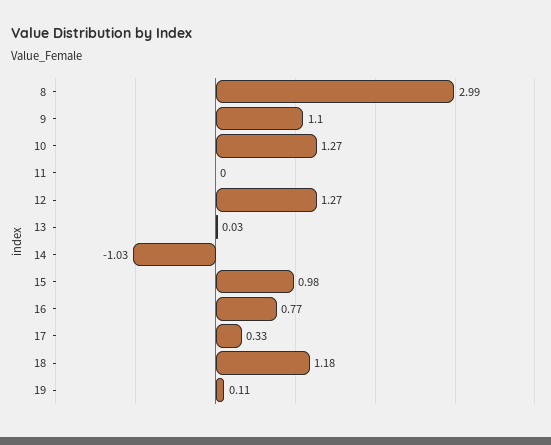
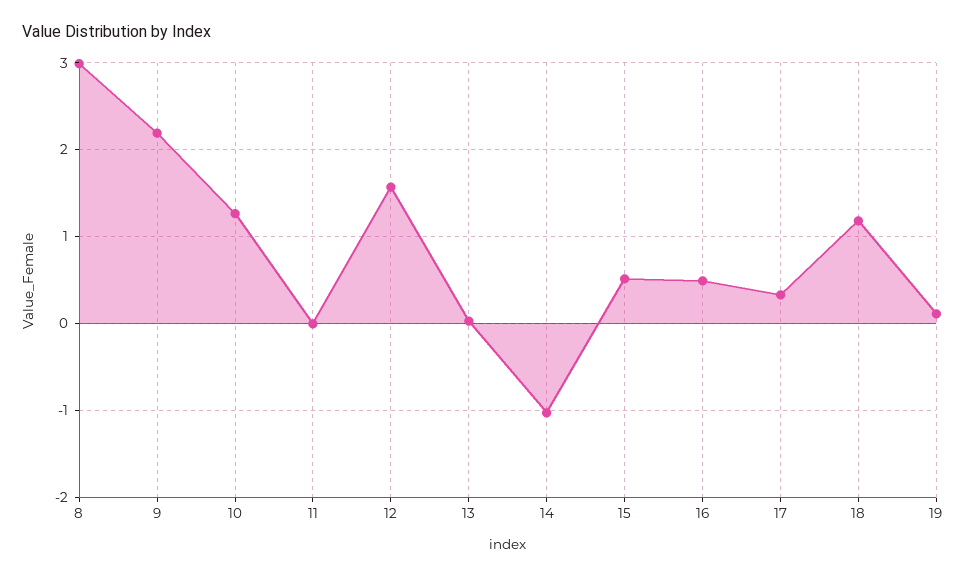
9: 1.1 -> 2.2
12: 1.27 -> 1.6
15: 0.98 -> 0.5
16: 0.77 -> 0.5

